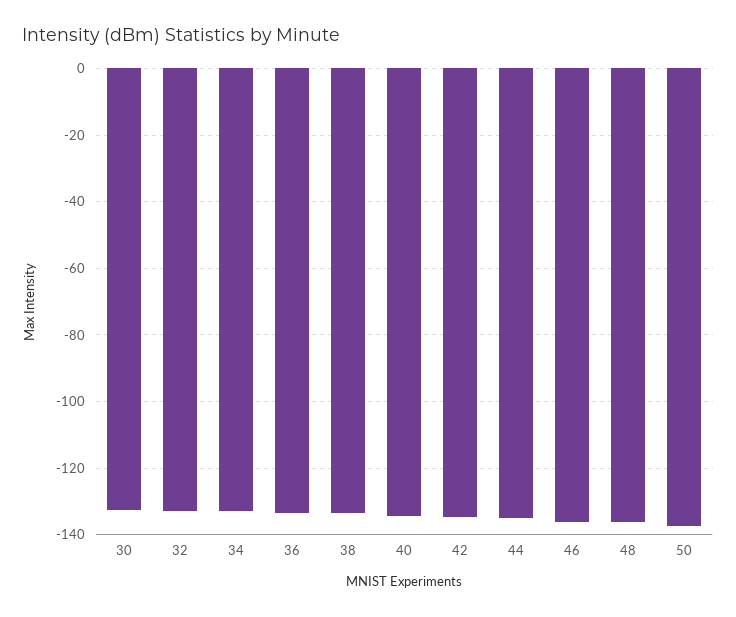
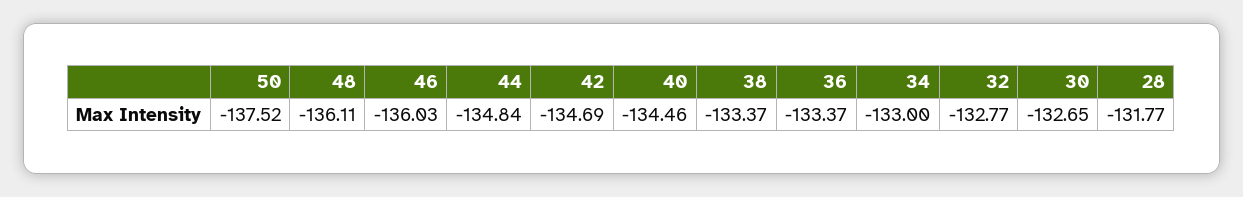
28: none -> -131.77

